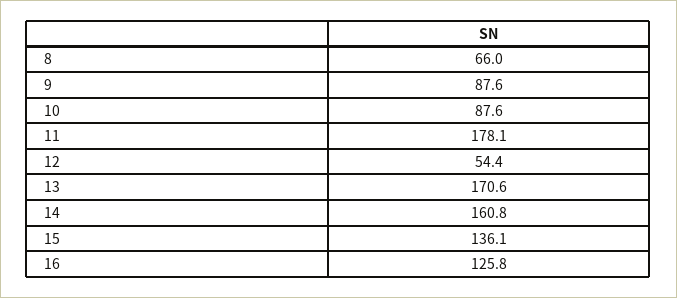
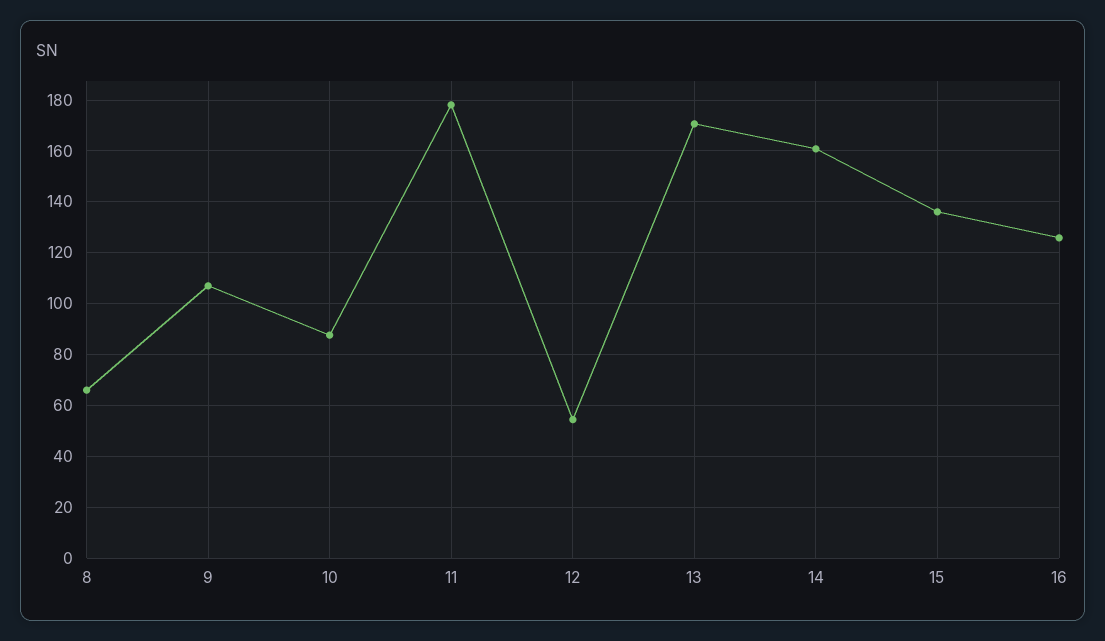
9: 87.6 -> 107.5

